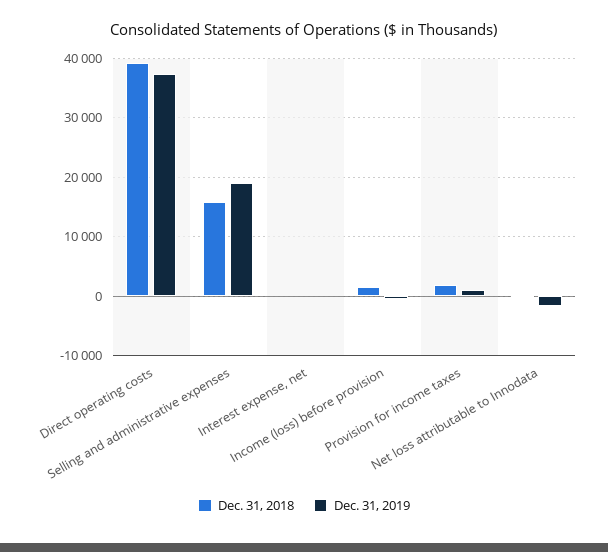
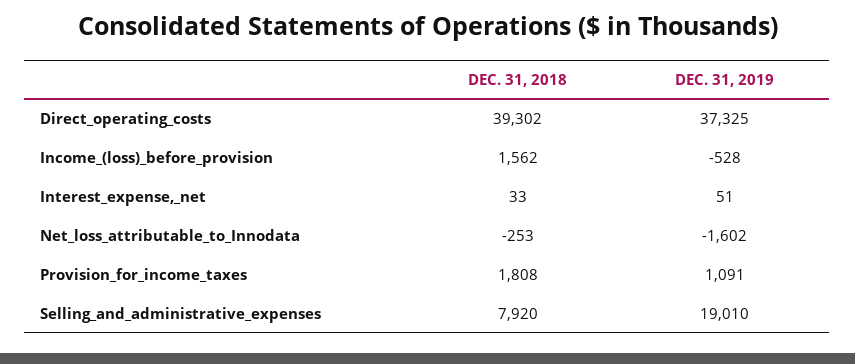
Dec. 31, 2018, Selling and administrative expenses: 16000 -> 7920

